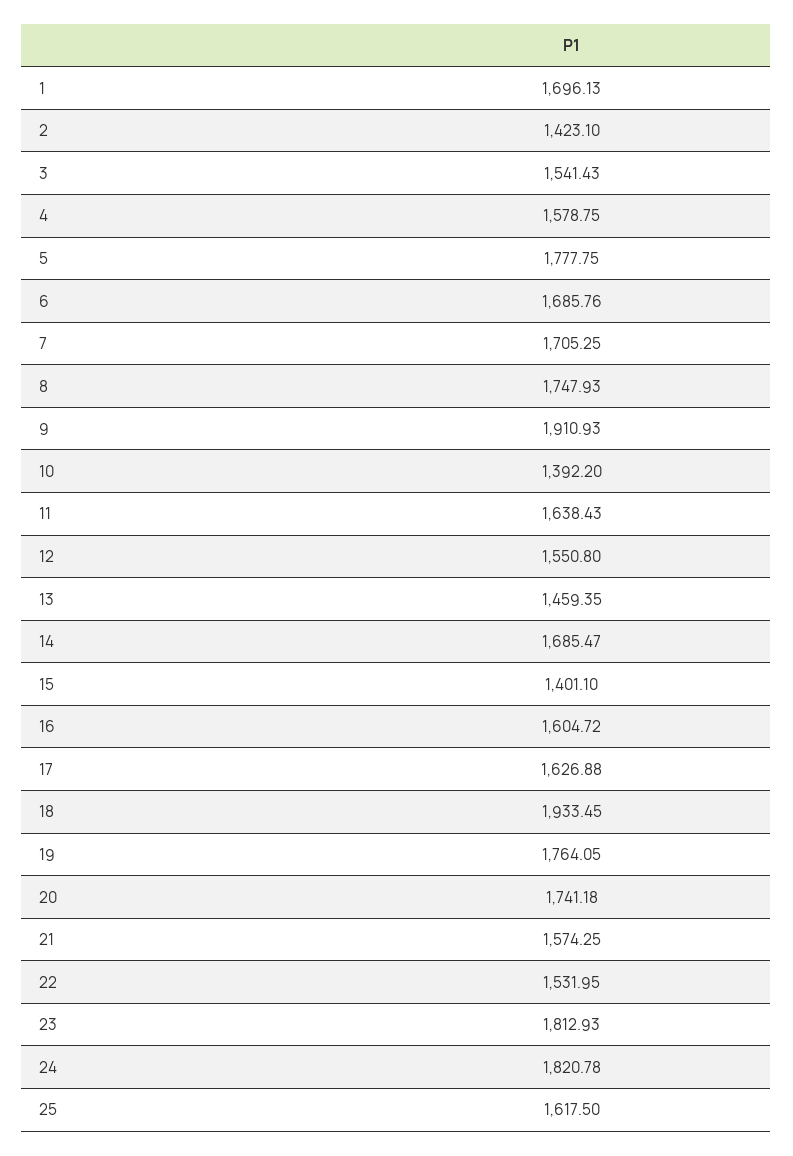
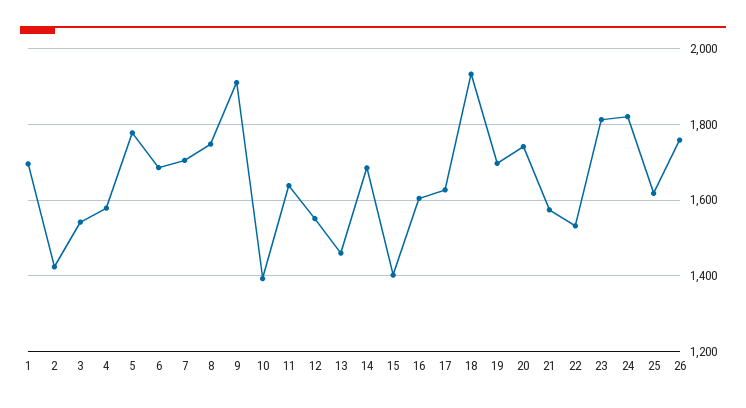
19: 1764.05 -> 1700
26: none -> 1760

